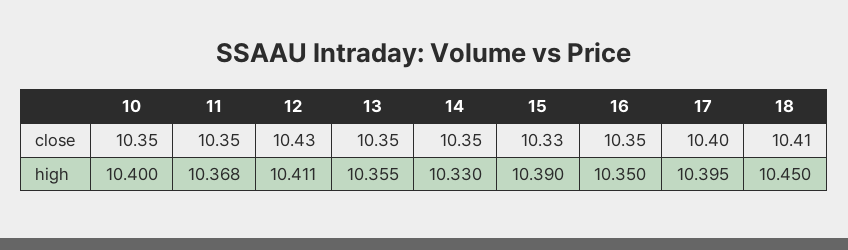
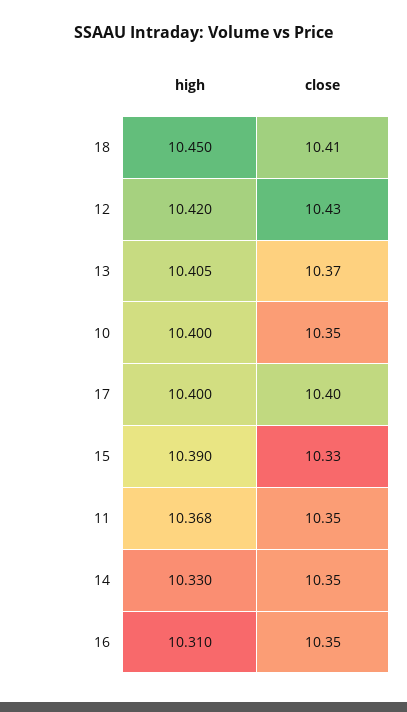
13, close: 10.35 -> 10.37
12, high: 10.411 -> 10.42
13, high: 10.355 -> 10.405
16, high: 10.35 -> 10.31
17, high: 10.395 -> 10.4

